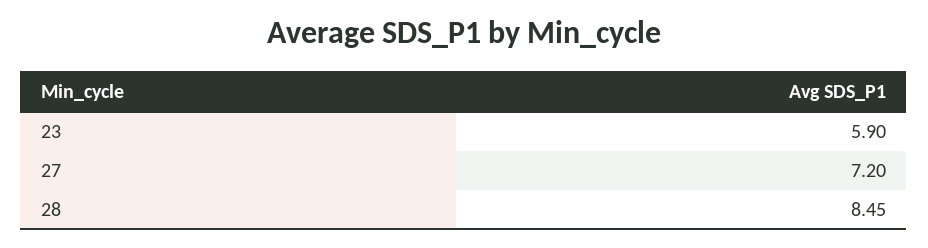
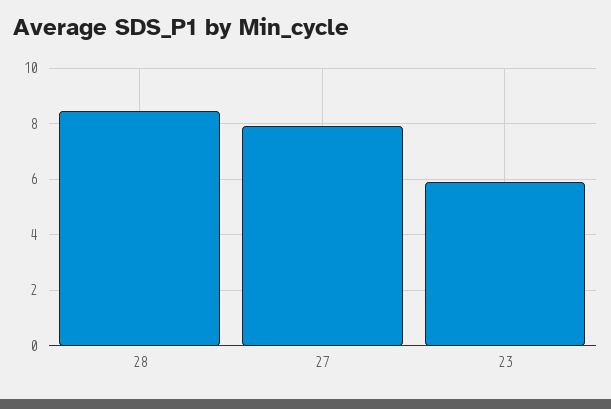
27: 7.2 -> 8

